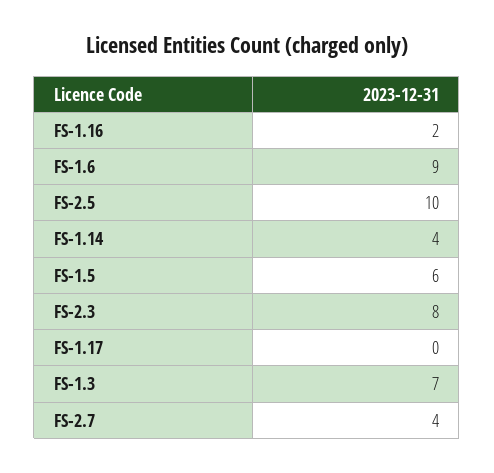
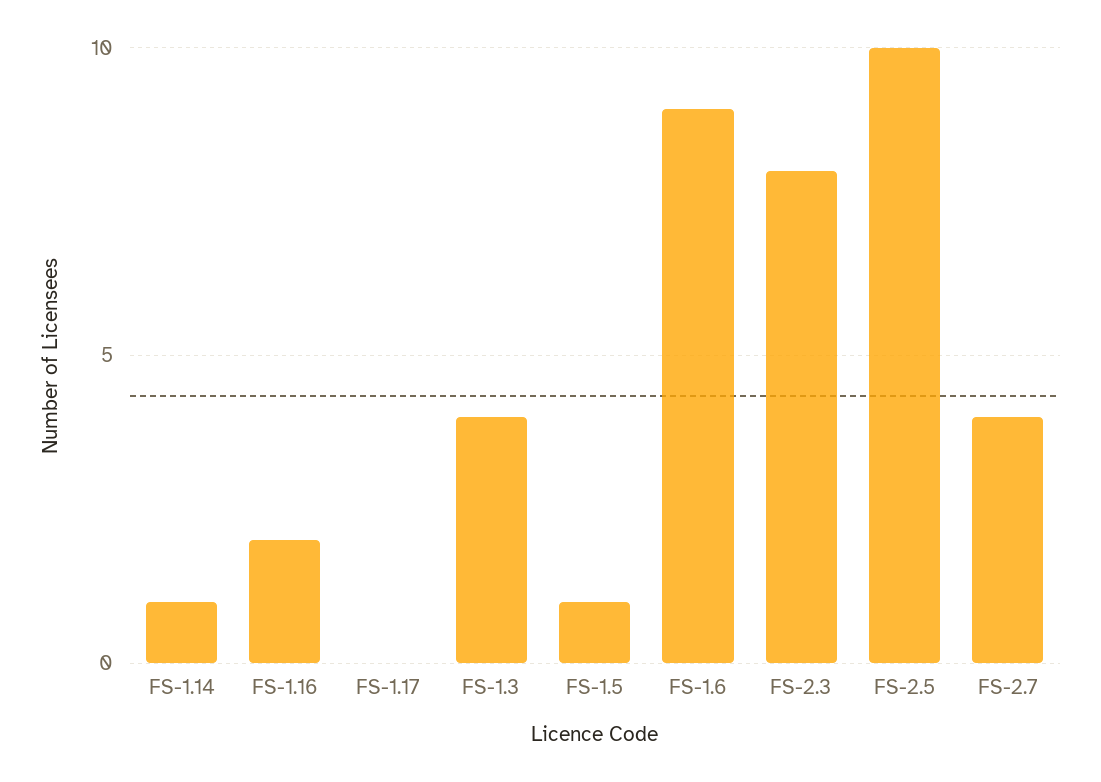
FS-1.14: 4 -> 1
FS-1.5: 6 -> 1
FS-1.3: 7 -> 4

